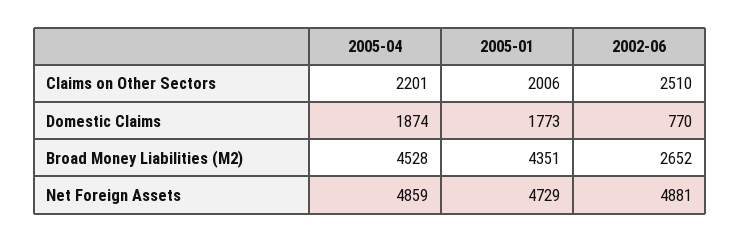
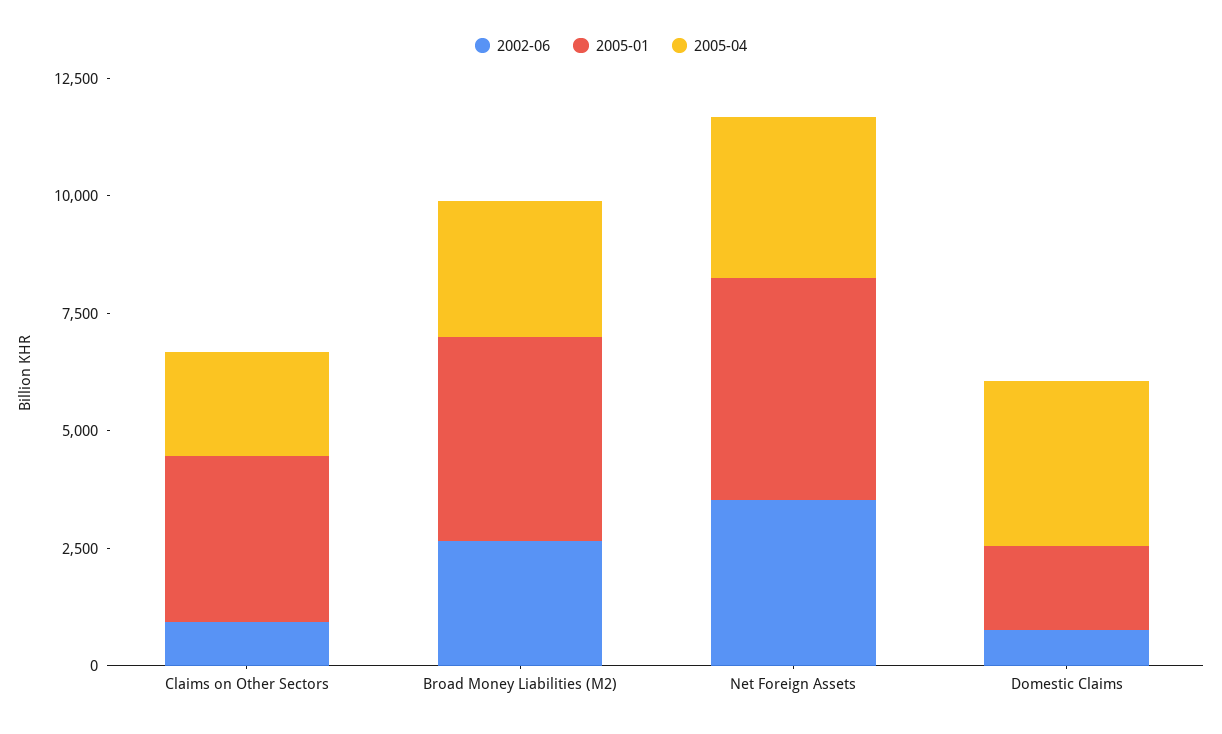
2005-01, Claims on Other Sectors: 2006 -> 3500
2002-06, Claims on Other Sectors: 2510 -> 1000
2005-04, Domestic Claims: 1874 -> 3500
2005-04, Broad Money Liabilities (M2): 4528 -> 3000
2005-04, Net Foreign Assets: 4859 -> 3500
2002-06, Net Foreign Assets: 4881 -> 3500

